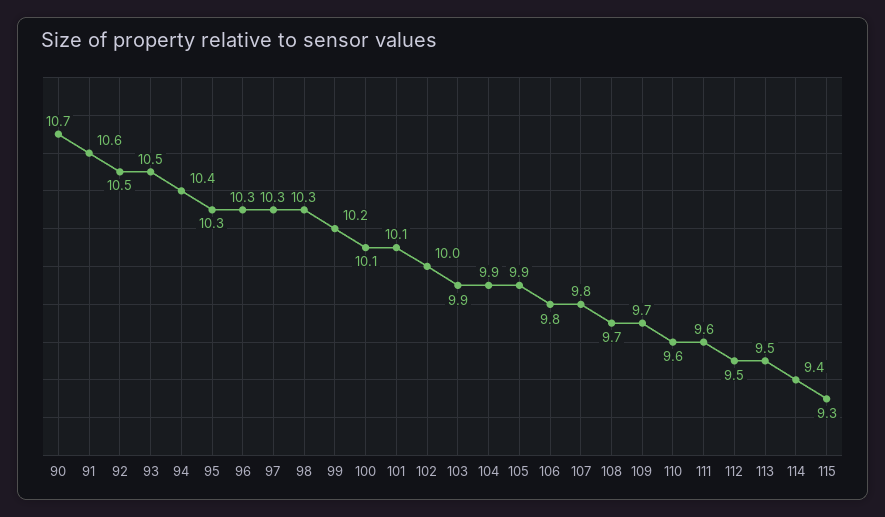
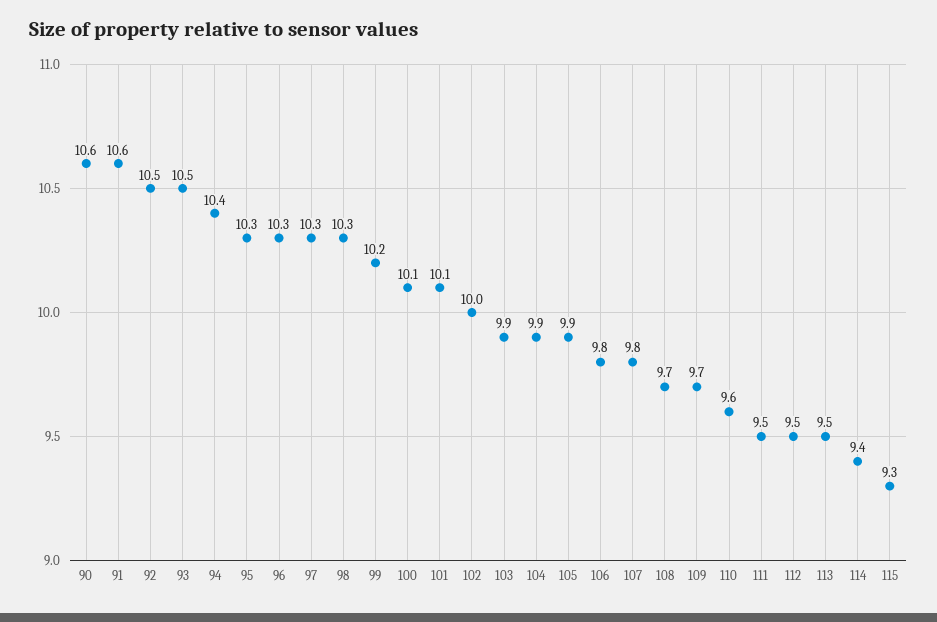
90: 10.7 -> 10.6
111: 9.6 -> 9.5

